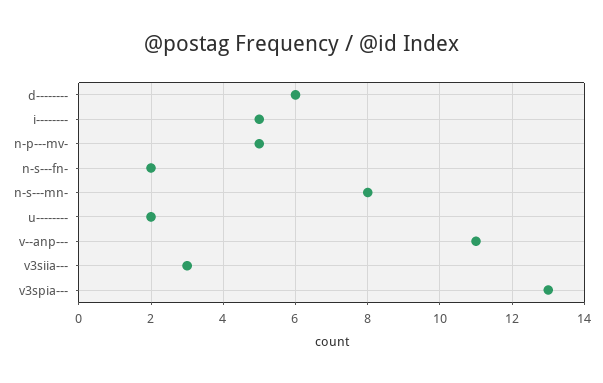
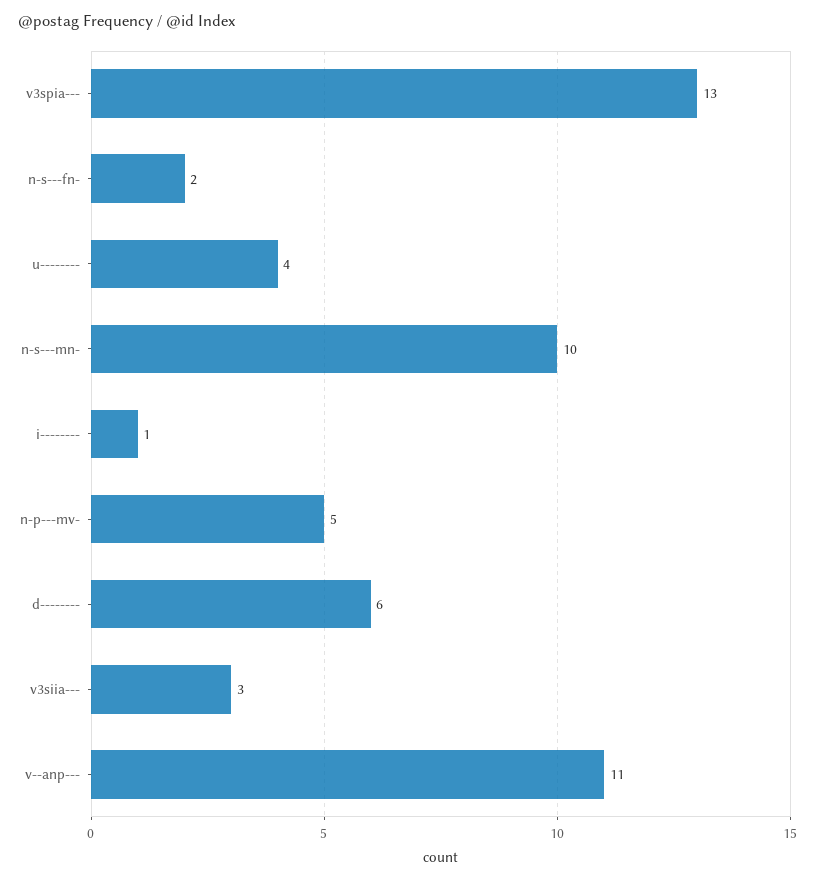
i--------: 5 -> 1
n-s---mn-: 8 -> 10
u--------: 2 -> 4

